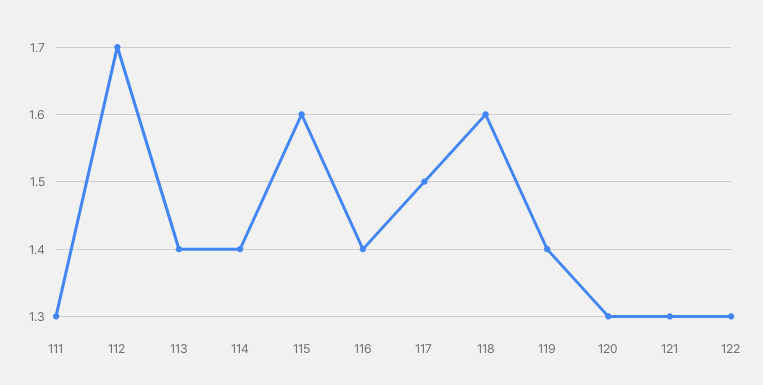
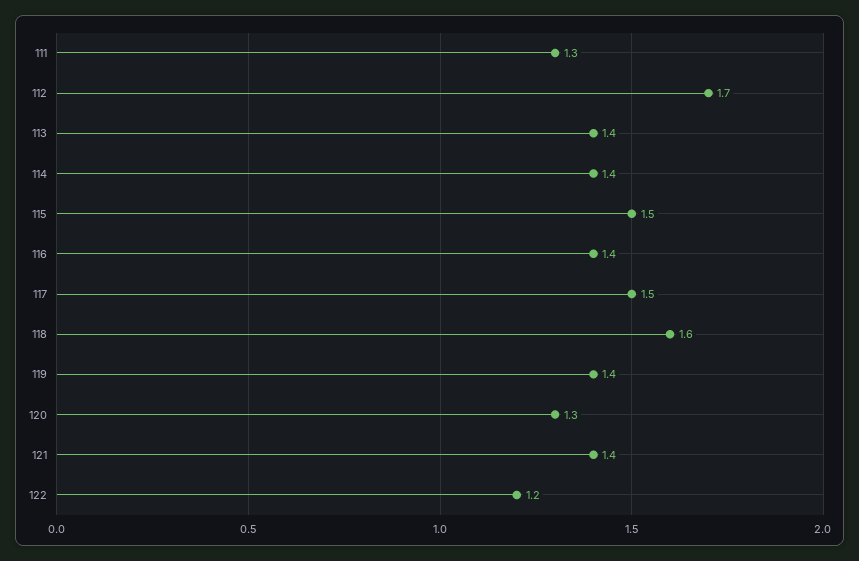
115: 1.6 -> 1.5
121: 1.3 -> 1.4
122: 1.3 -> 1.2

